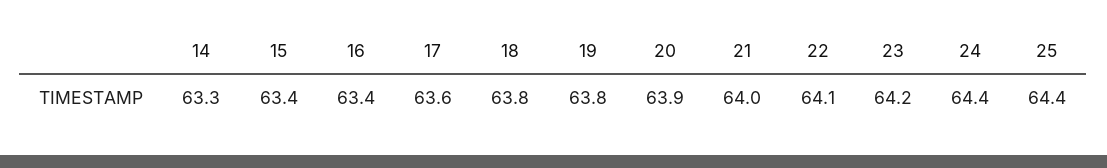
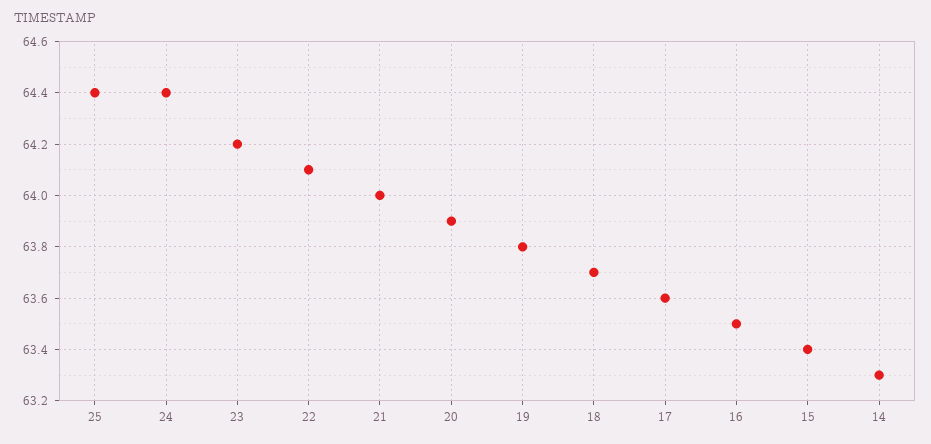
16: 63.4 -> 63.5
18: 63.8 -> 63.7

